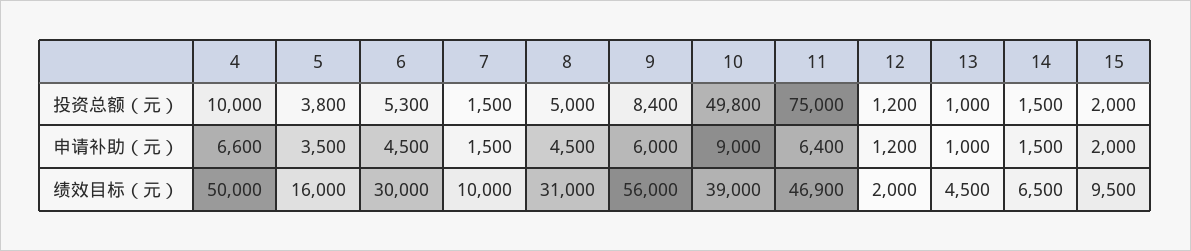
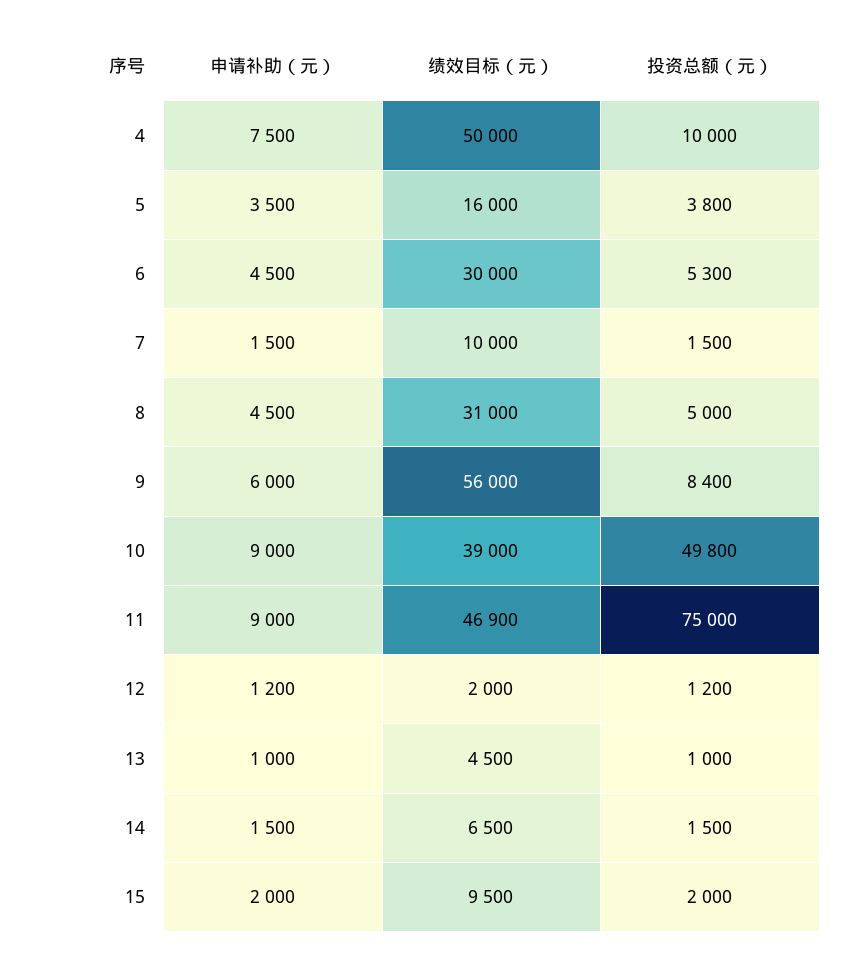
4, 申请补助（元）: 6600 -> 7500
11, 申请补助（元）: 6400 -> 9000

